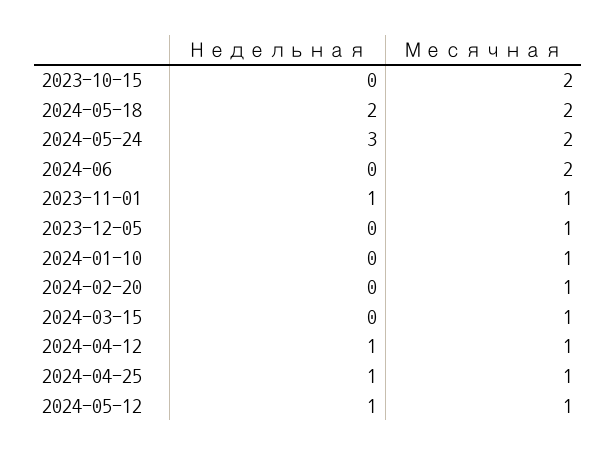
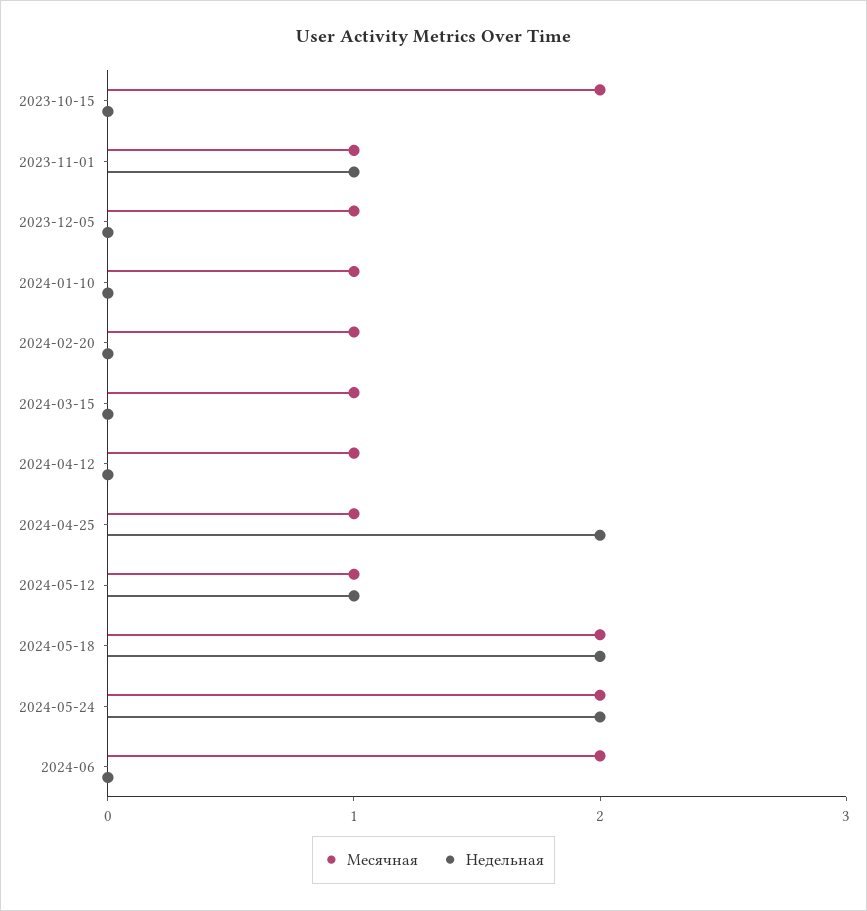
Недельная, 2024-05-24: 3 -> 2
Недельная, 2024-04-12: 1 -> 0
Недельная, 2024-04-25: 1 -> 2

